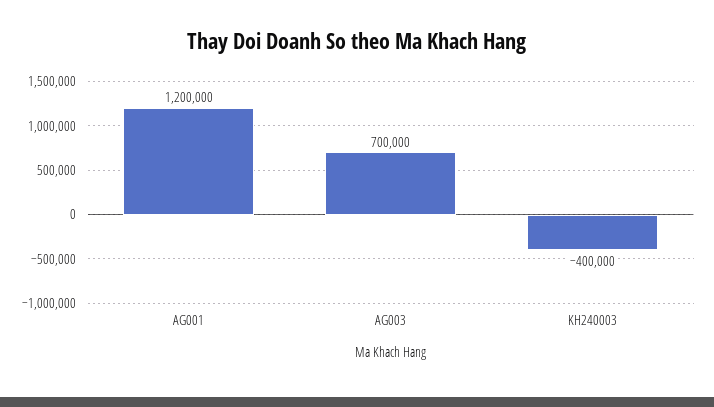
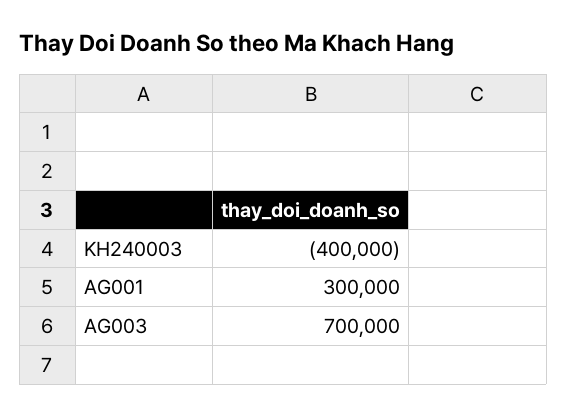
AG001: 1200000 -> 300000

